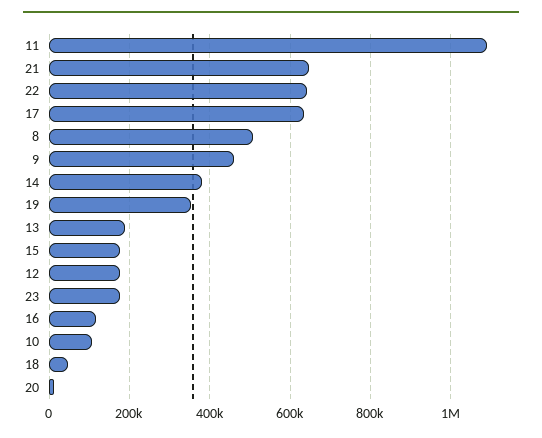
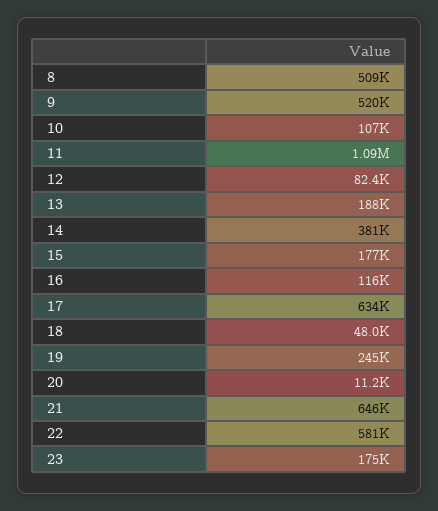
22: 640000 -> 581000
9: 460000 -> 520000
19: 360000 -> 245000
12: 180000 -> 82400

